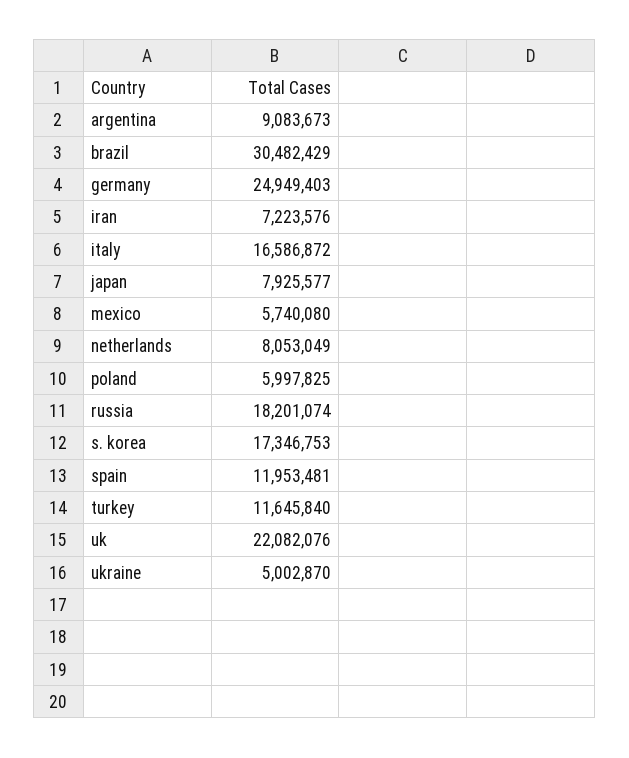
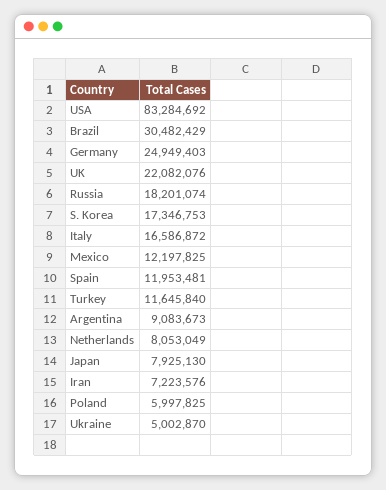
japan: 7925577 -> 7925130
mexico: 5740080 -> 12197825
USA: none -> 83284692

